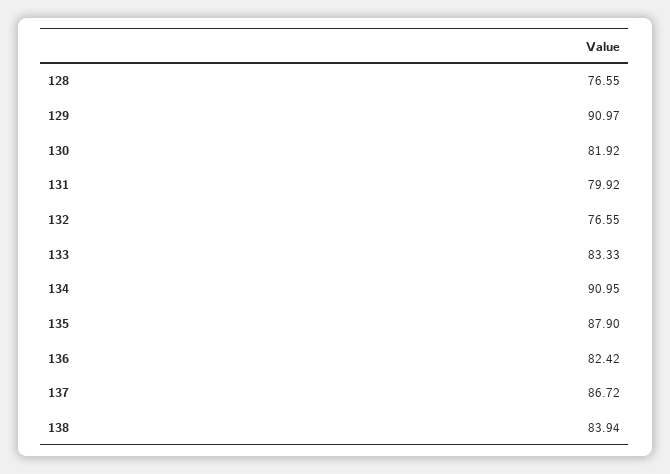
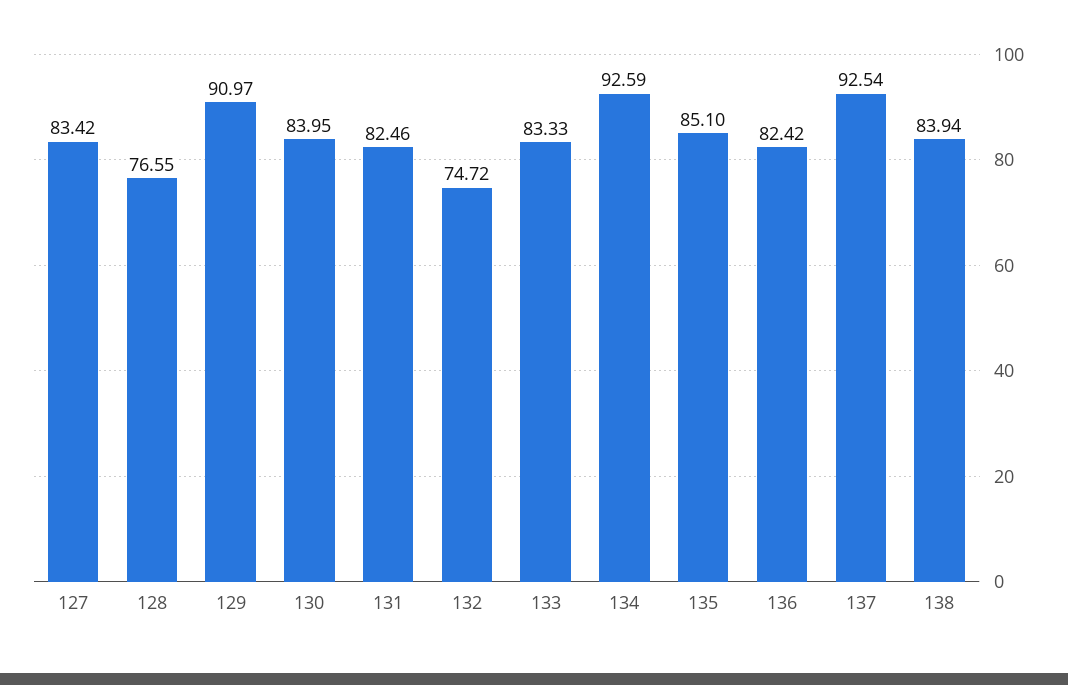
130: 81.92 -> 83.95
131: 79.92 -> 82.46
132: 76.55 -> 74.72
134: 90.95 -> 92.59
135: 87.9 -> 85.1
137: 86.72 -> 92.54
127: none -> 83.42

